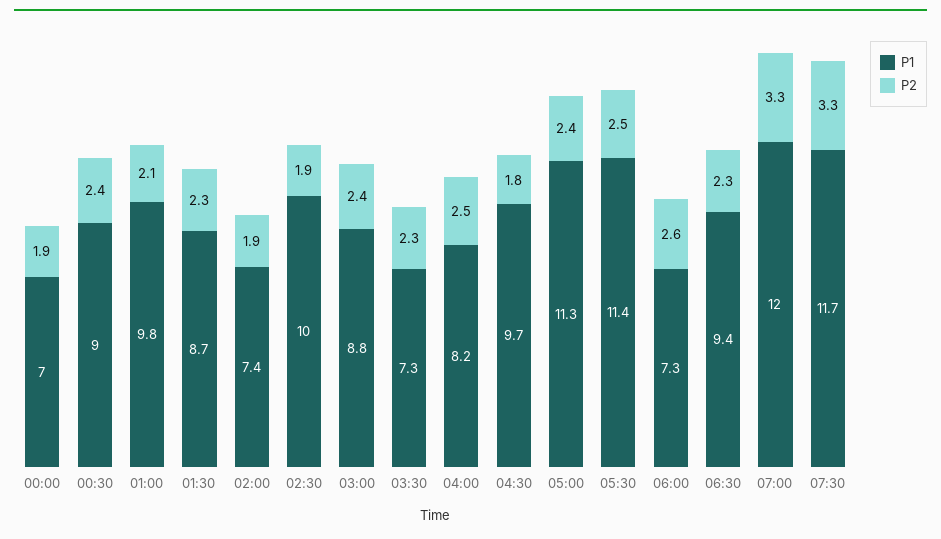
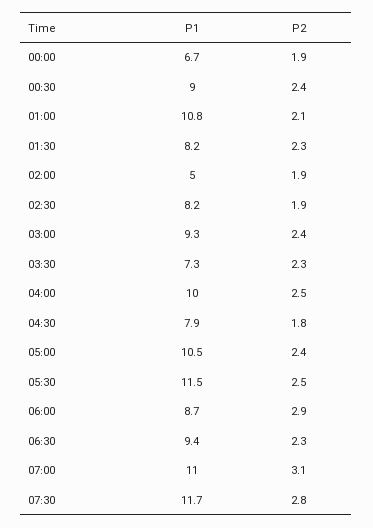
P1, 00:00: 7 -> 6.7
P1, 01:00: 9.8 -> 10.8
P1, 01:30: 8.7 -> 8.2
P1, 02:00: 7.4 -> 5
P1, 02:30: 10 -> 8.2
P1, 03:00: 8.8 -> 9.3
P1, 04:00: 8.2 -> 10
P1, 04:30: 9.7 -> 7.9
P1, 05:00: 11.3 -> 10.5
P1, 05:30: 11.4 -> 11.5
P1, 06:00: 7.3 -> 8.7
P2, 06:00: 2.6 -> 2.9
P1, 07:00: 12 -> 11
P2, 07:00: 3.3 -> 3.1
P2, 07:30: 3.3 -> 2.8

